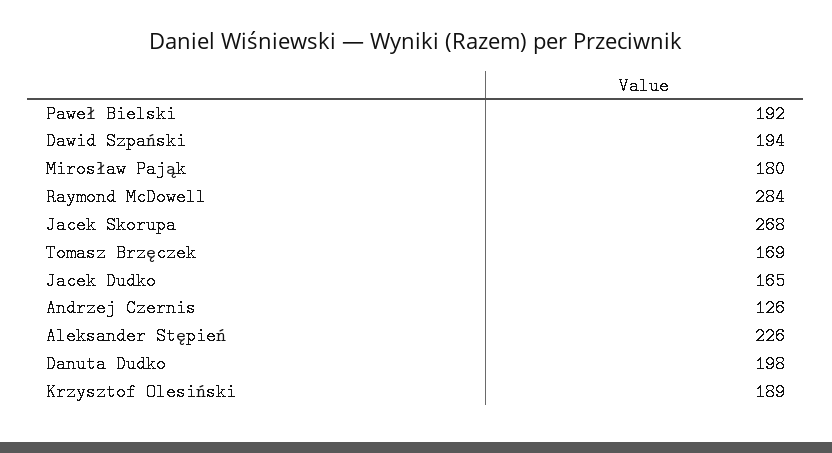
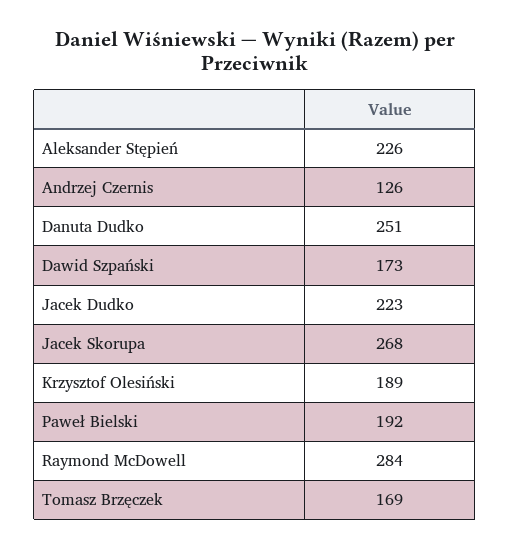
Dawid Szpański: 194 -> 173
Mirosław Pająk: 180 -> none
Jacek Dudko: 165 -> 223
Danuta Dudko: 198 -> 251

